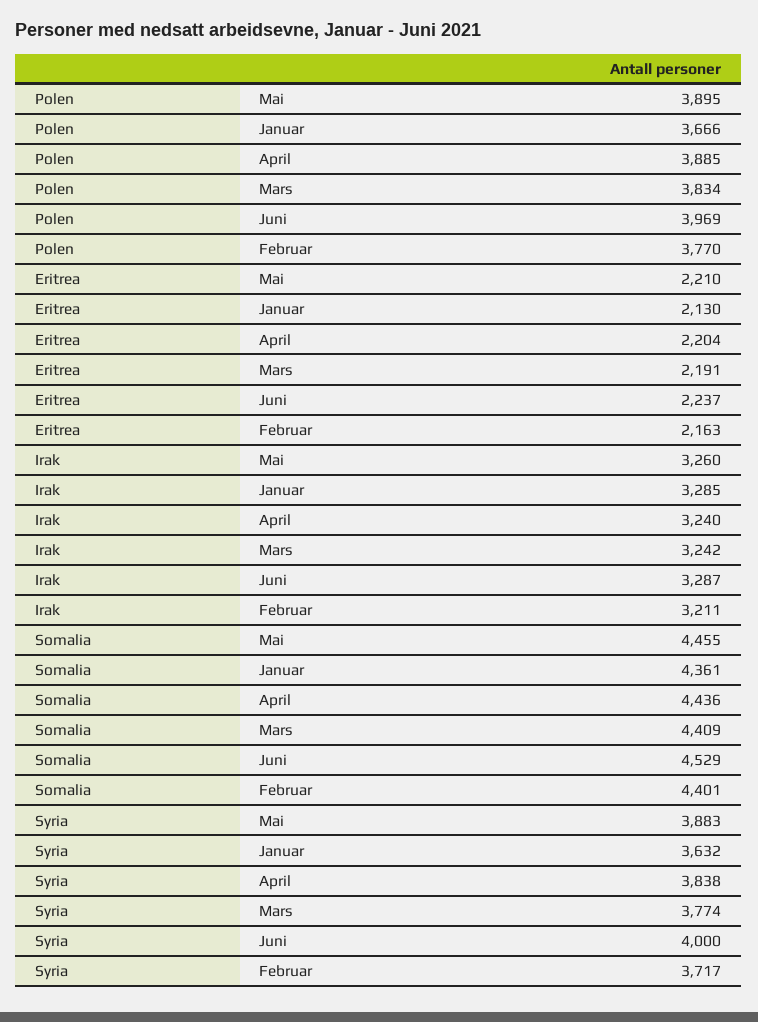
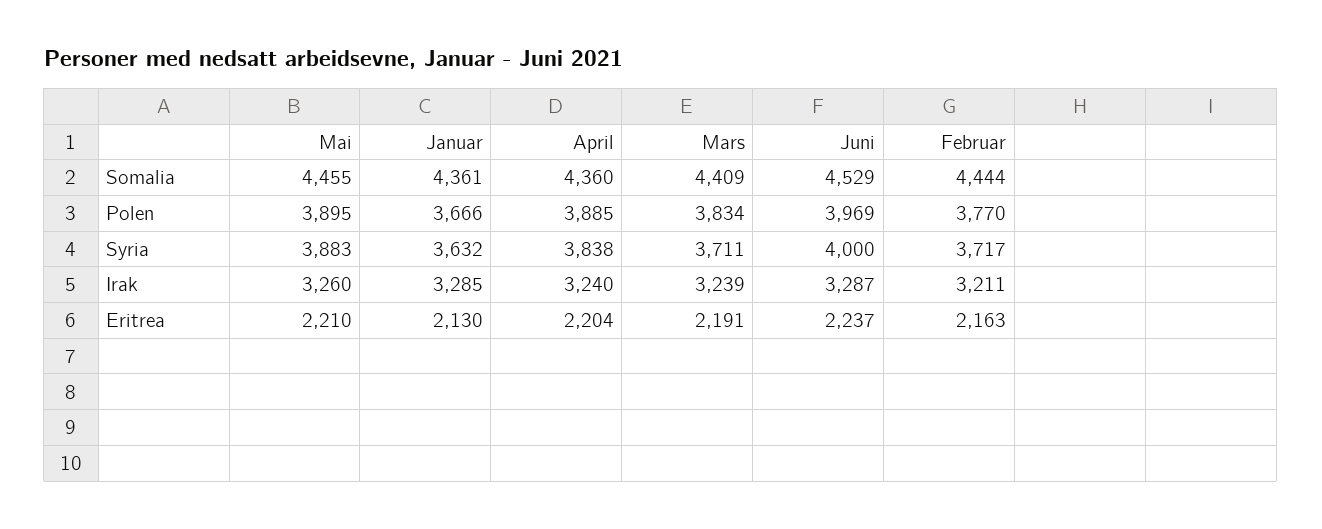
Irak, Mars: 3242 -> 3239
Somalia, April: 4436 -> 4360
Somalia, Februar: 4401 -> 4444
Syria, Mars: 3774 -> 3711

